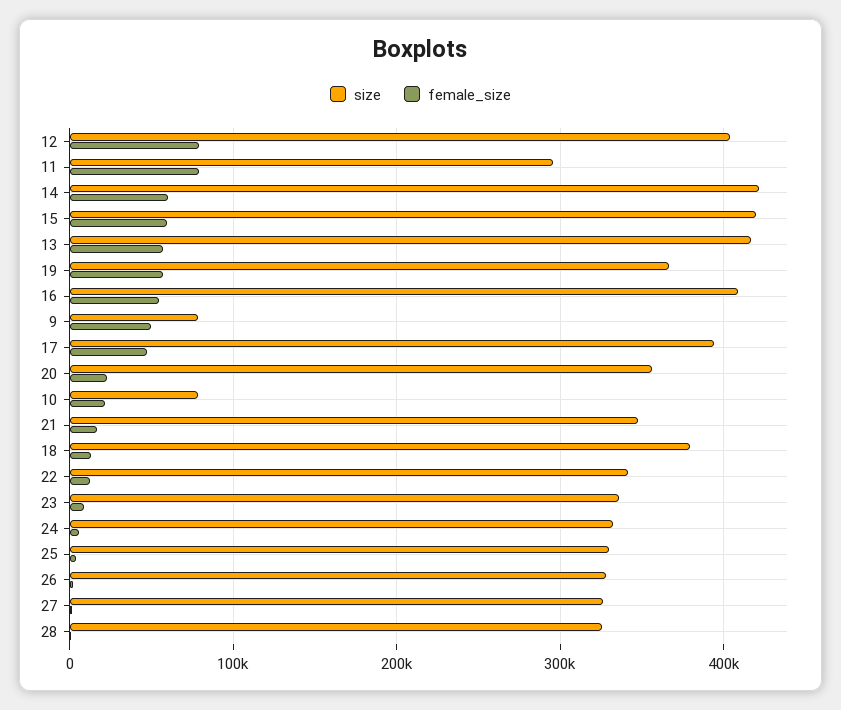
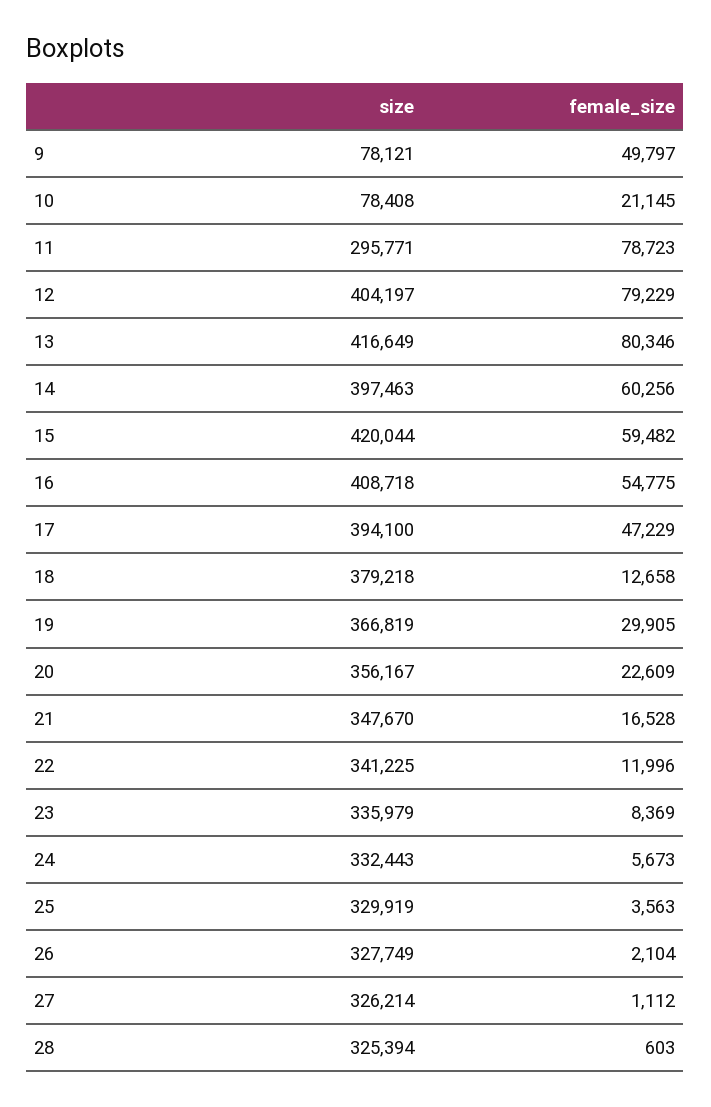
size, 14: 420000 -> 397463
female_size, 13: 60000 -> 80346
female_size, 19: 60000 -> 29905

